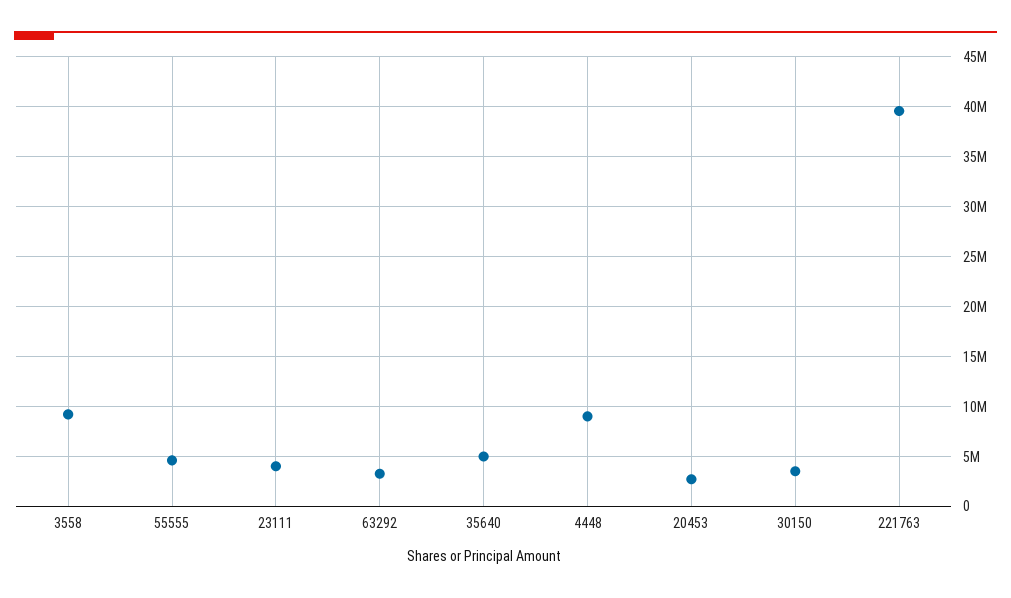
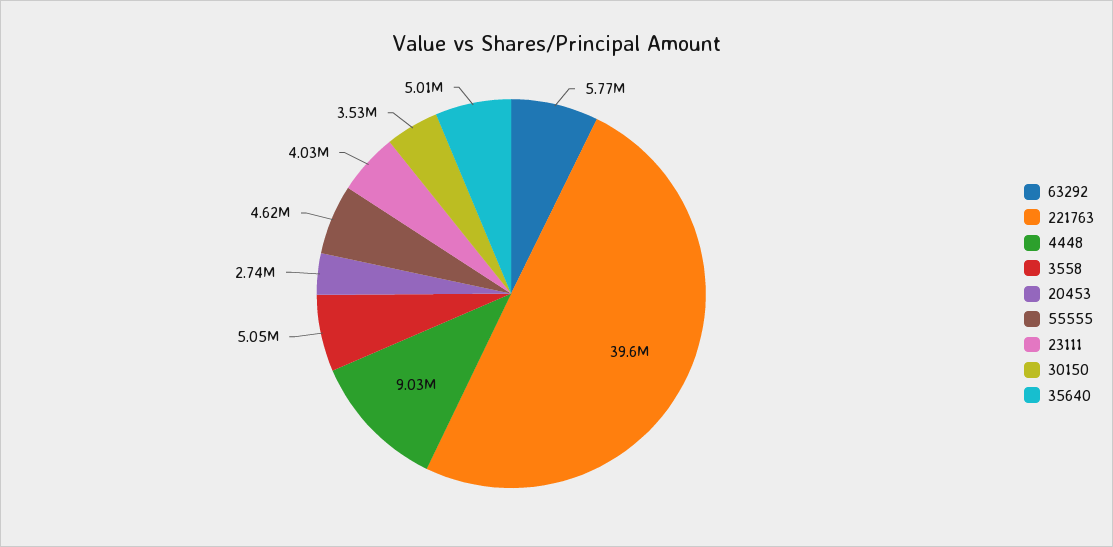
3558: 9000000 -> 5050000
63292: 3000000 -> 5770000

